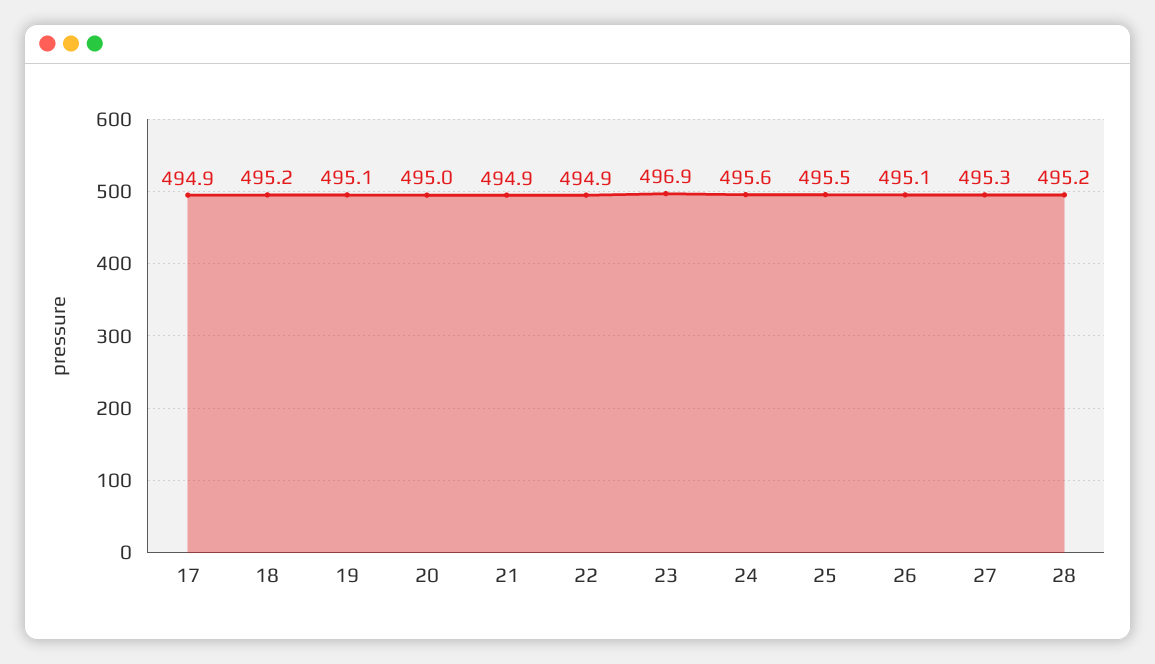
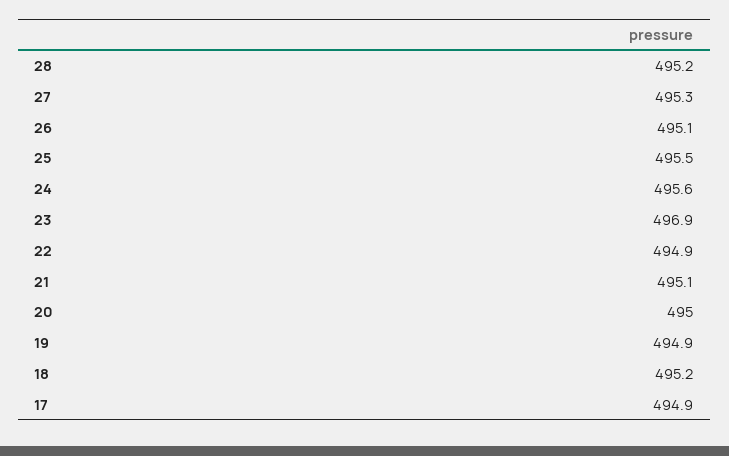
19: 495.1 -> 494.9
21: 494.9 -> 495.1

